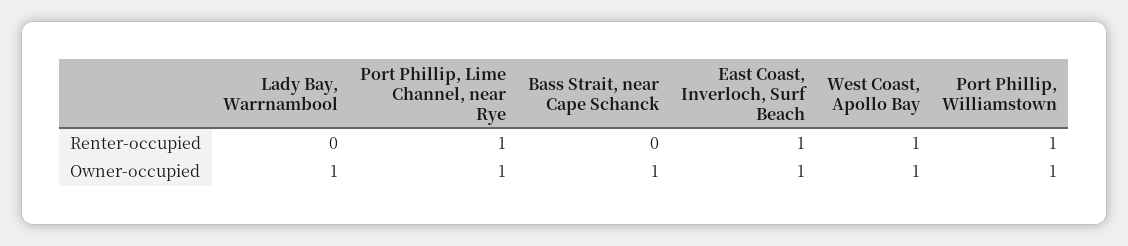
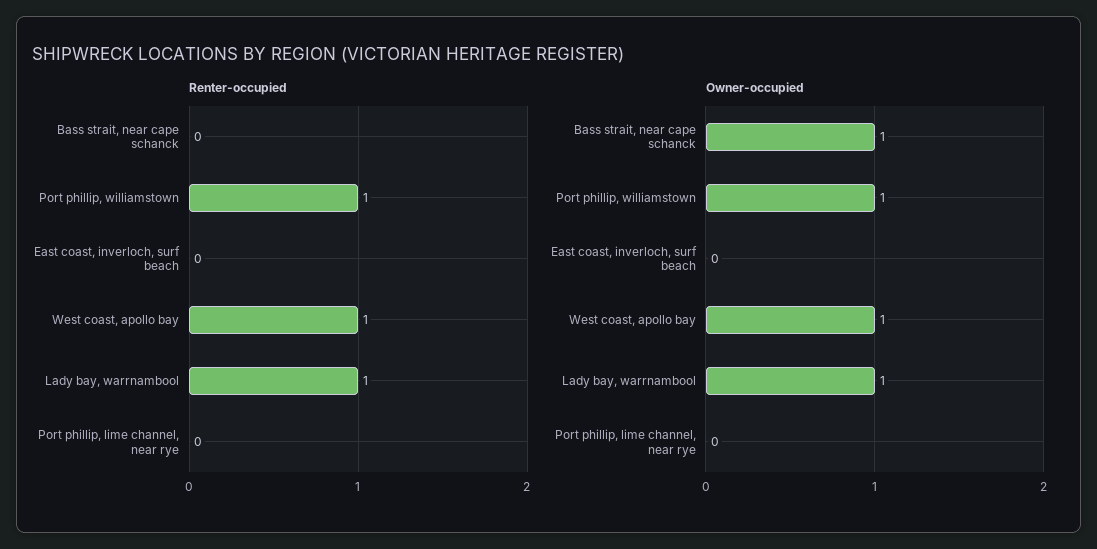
Renter-occupied, Lady Bay, Warrnambool: 0 -> 1
Renter-occupied, Port Phillip, Lime Channel, near Rye: 1 -> 0
Renter-occupied, East Coast, Inverloch, Surf Beach: 1 -> 0
Owner-occupied, Port Phillip, Lime Channel, near Rye: 1 -> 0
Owner-occupied, East Coast, Inverloch, Surf Beach: 1 -> 0

